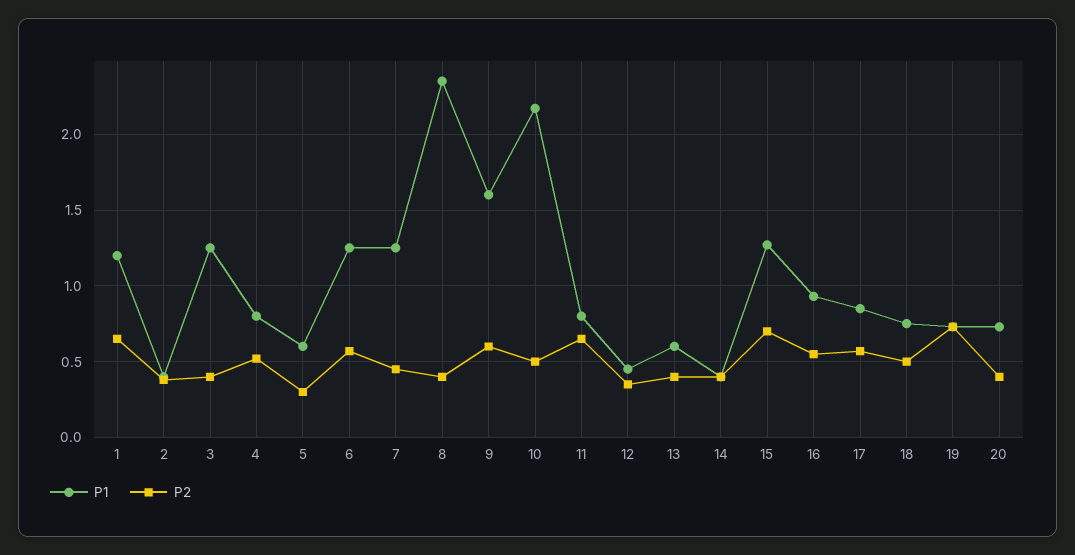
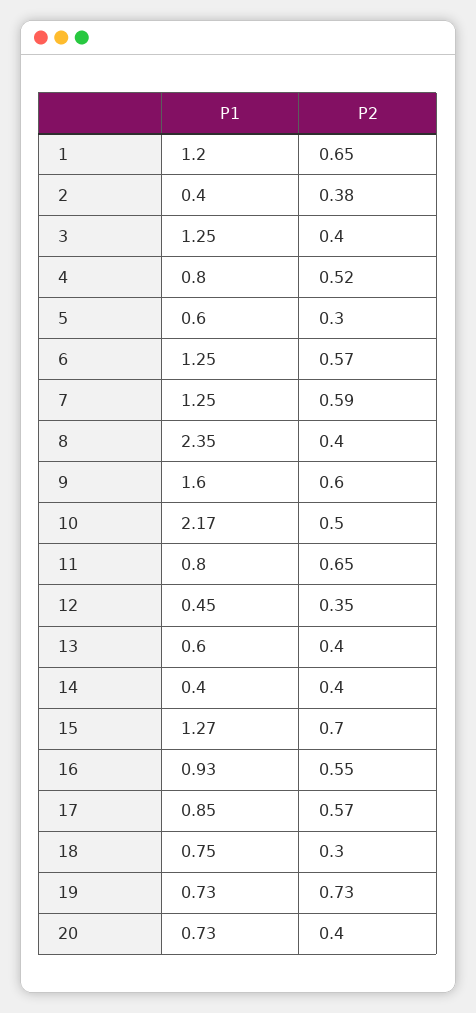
P2, 7: 0.45 -> 0.59
P2, 18: 0.5 -> 0.3

